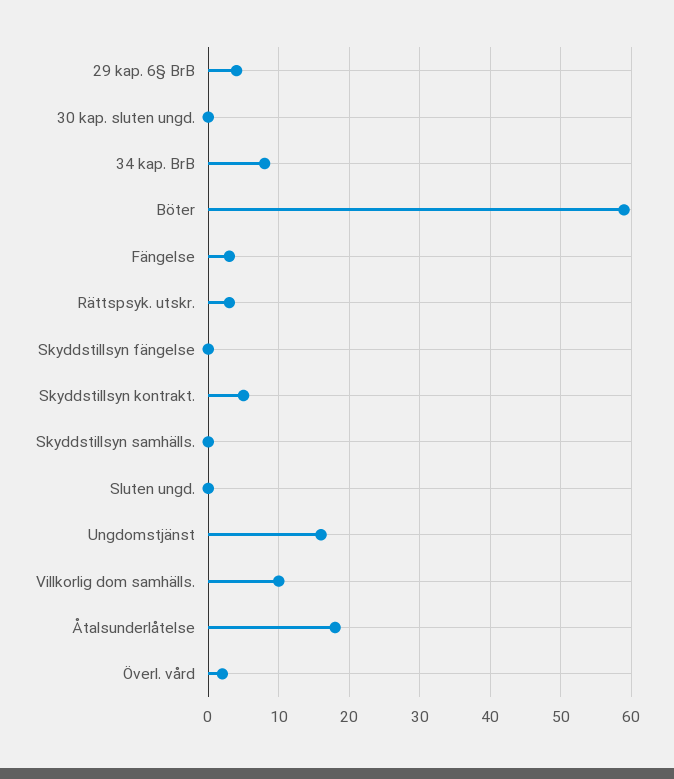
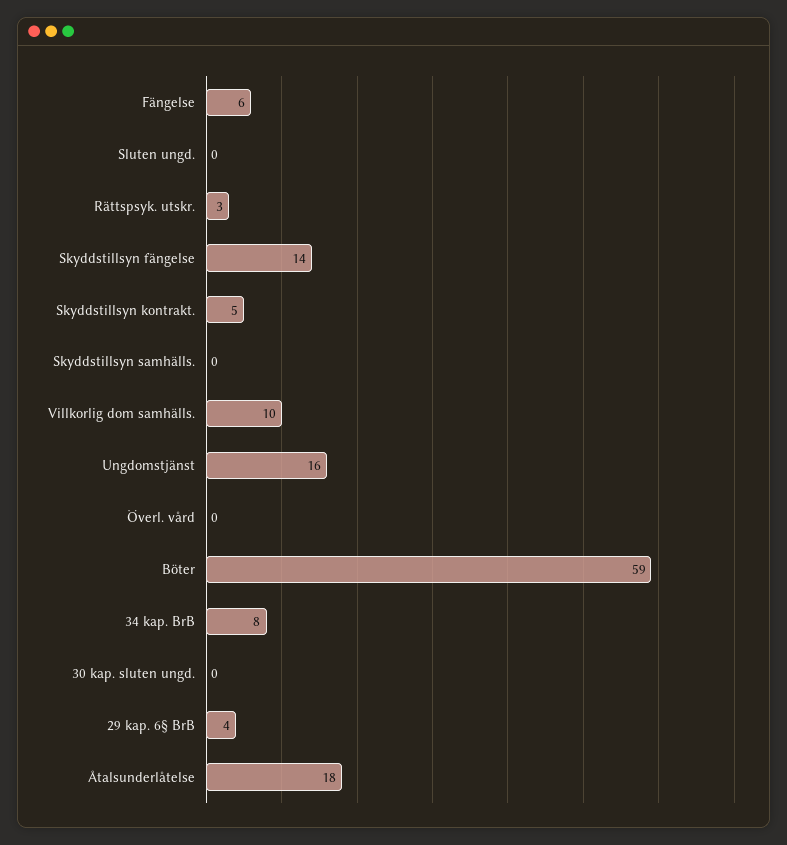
Fängelse: 3 -> 6
Skyddstillsyn fängelse: 0 -> 14
Överl. vård: 2 -> 0

